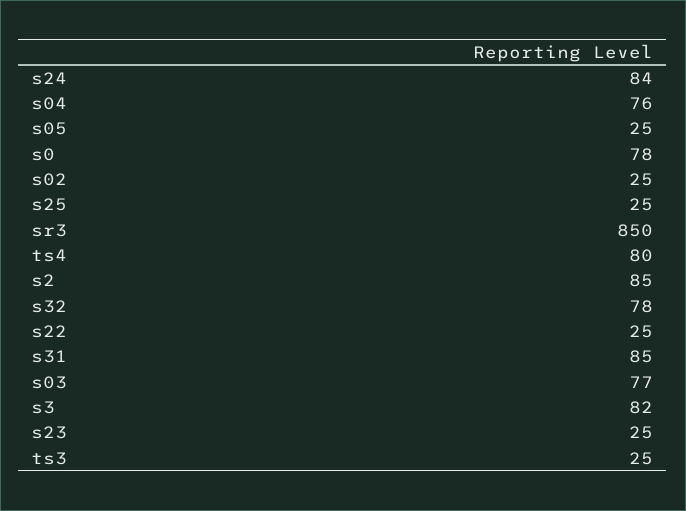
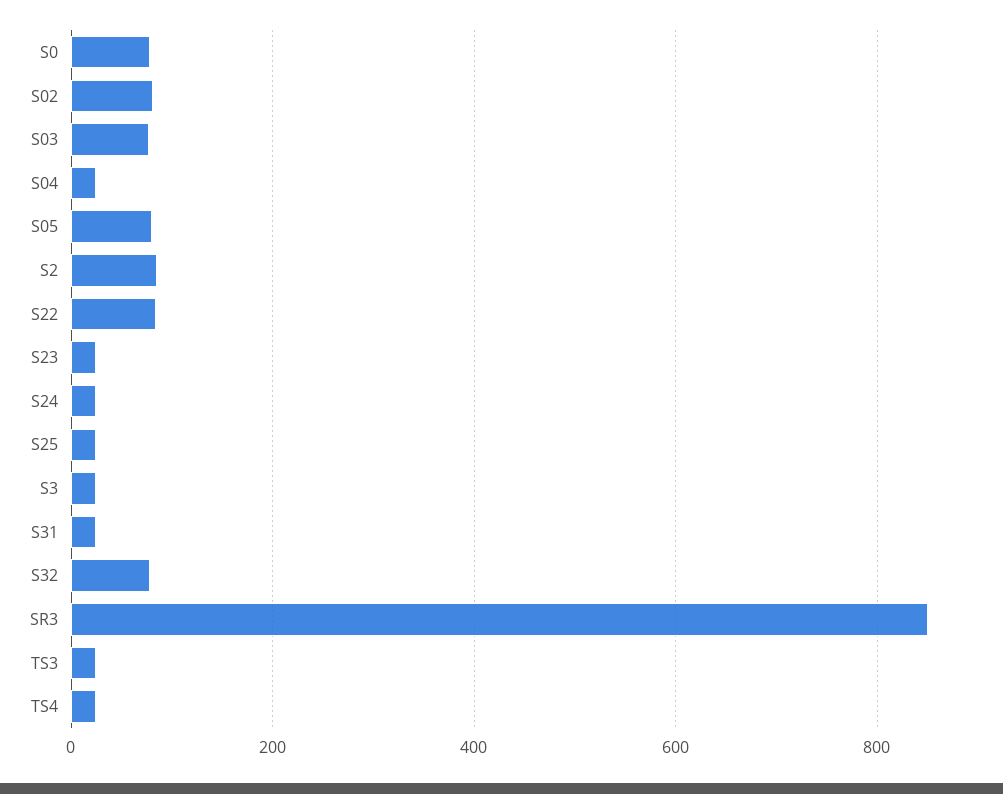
s24: 84 -> 20
s04: 76 -> 20
s05: 25 -> 80
s02: 25 -> 80
ts4: 80 -> 20
s22: 25 -> 80
s31: 85 -> 20
s3: 82 -> 20

